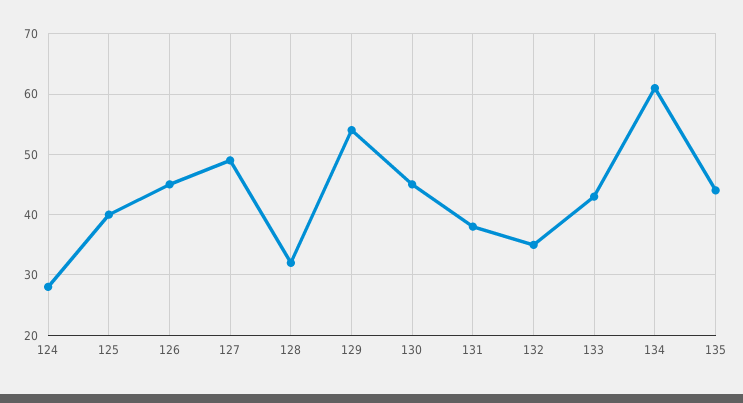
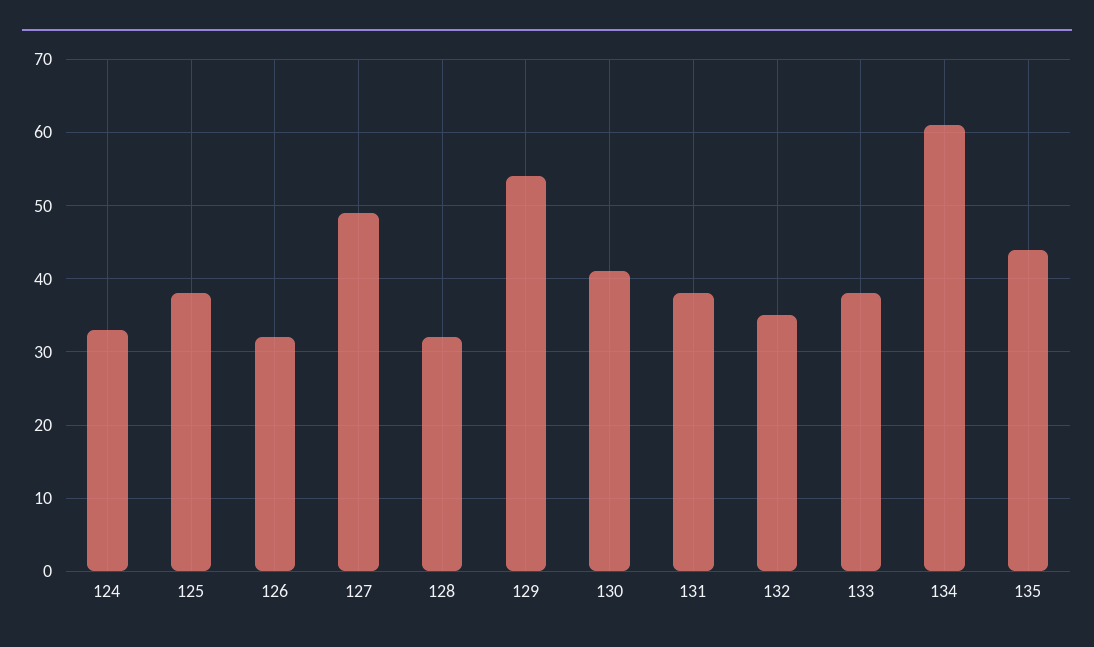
124: 28 -> 33
125: 40 -> 38
126: 45 -> 32
130: 45 -> 41
133: 43 -> 38

